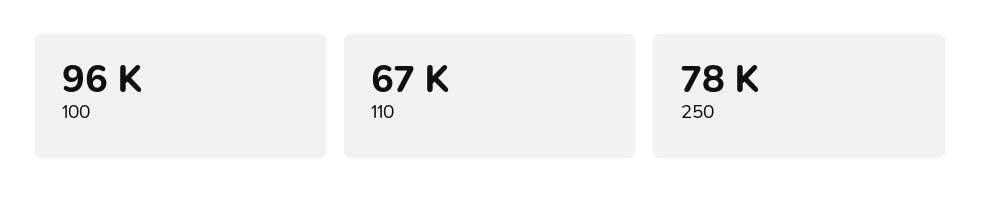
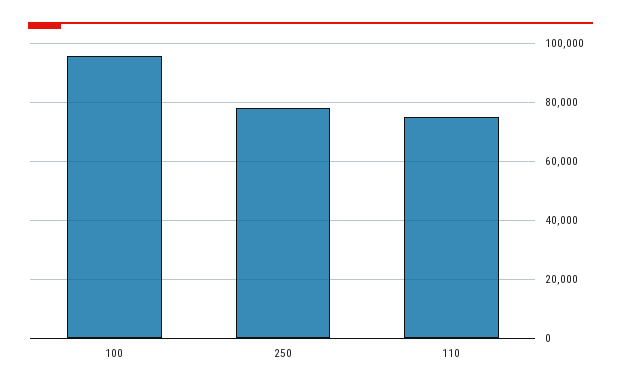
110: 67000 -> 75000

